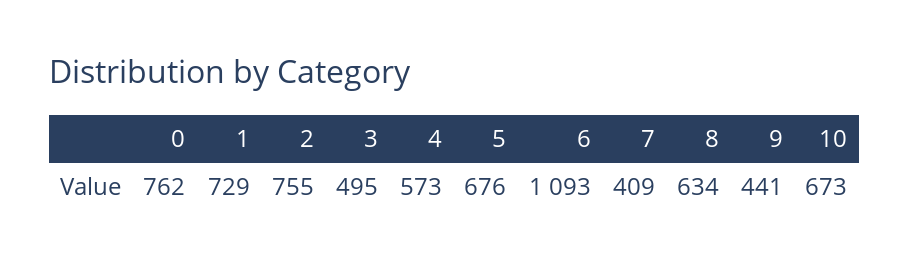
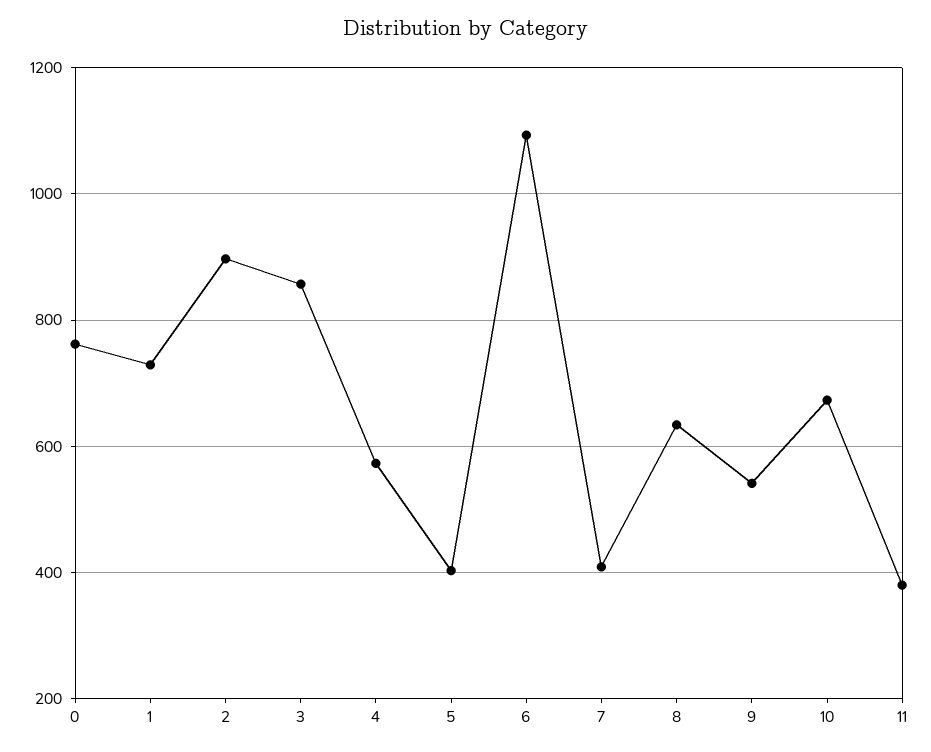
2: 755 -> 900
3: 495 -> 860
5: 676 -> 400
9: 441 -> 540
11: none -> 380

